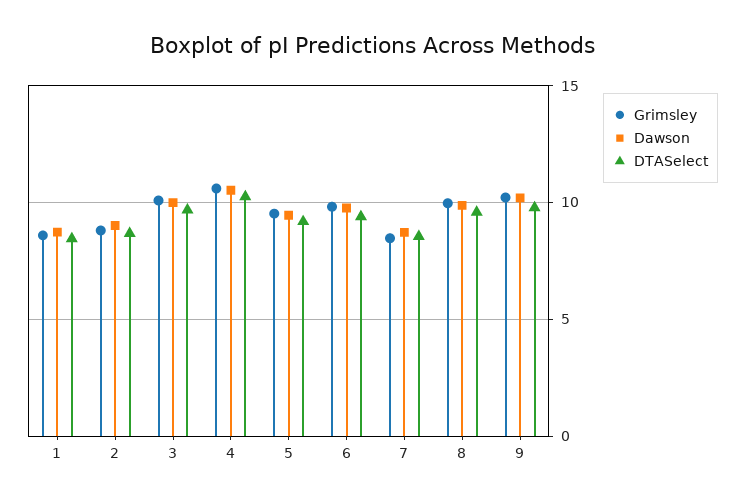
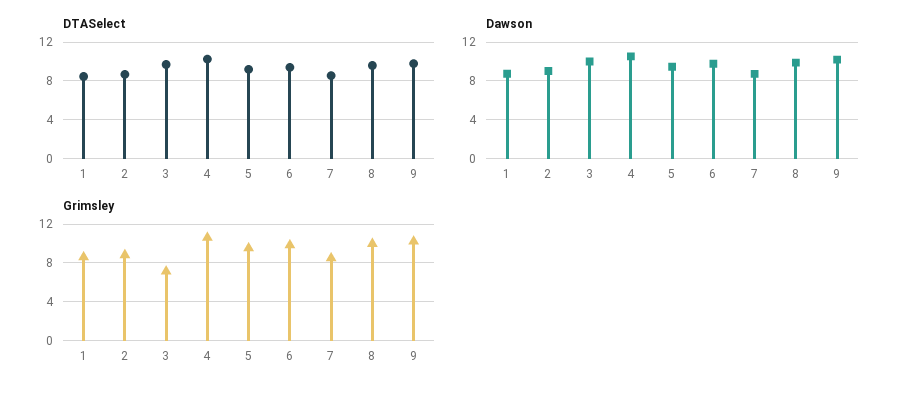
Grimsley, 3: 10 -> 7

